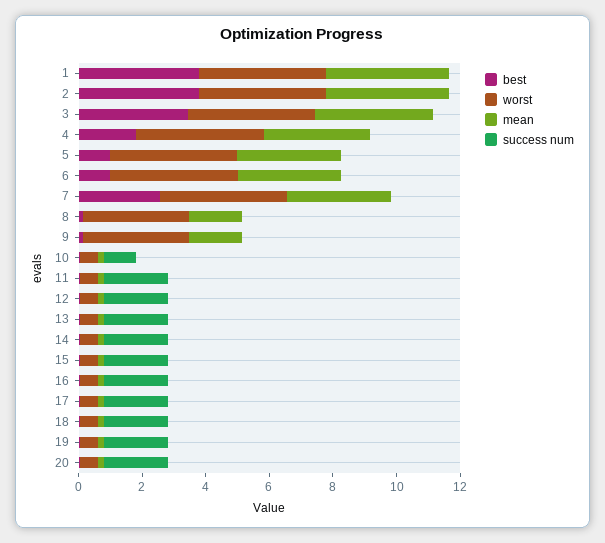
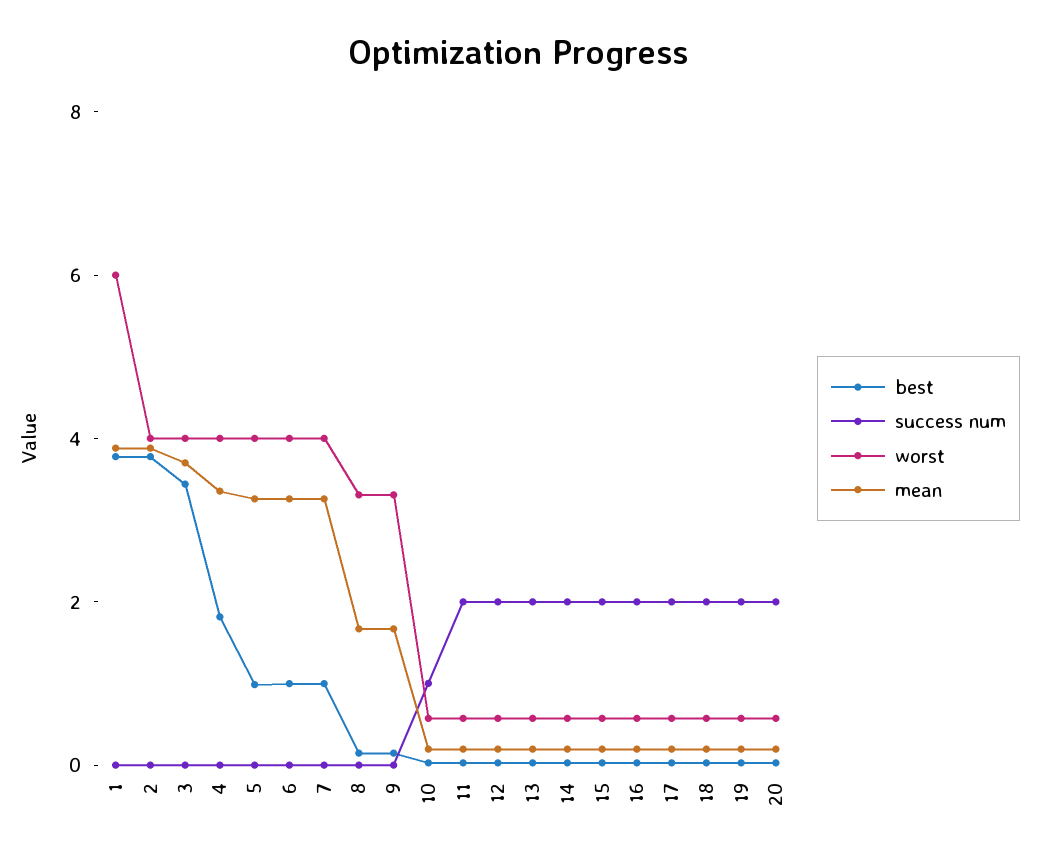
worst, 1: 4 -> 6
best, 7: 2.5 -> 1

